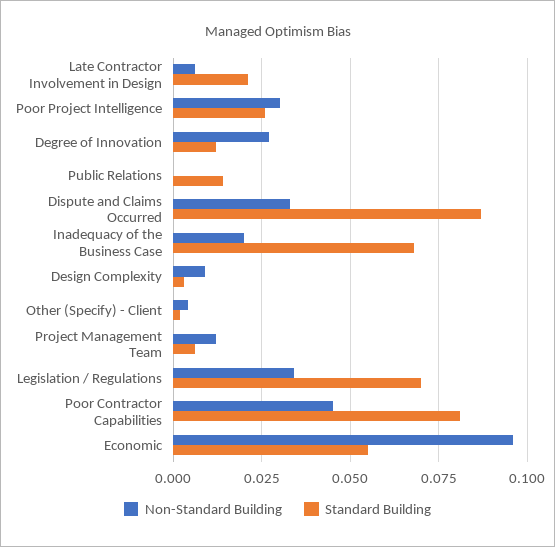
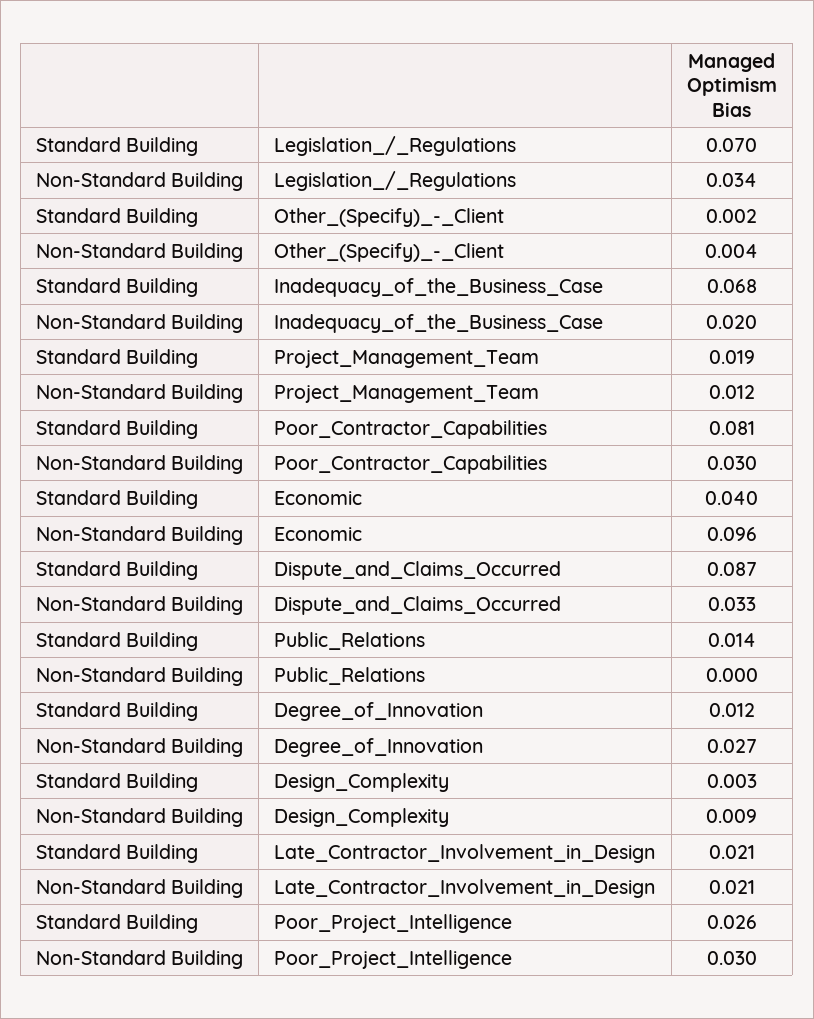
Non-Standard Building, Late Contractor Involvement in Design: 0.005 -> 0.021
Standard Building, Project Management Team: 0.005 -> 0.019
Non-Standard Building, Poor Contractor Capabilities: 0.045 -> 0.03
Standard Building, Economic: 0.055 -> 0.04

